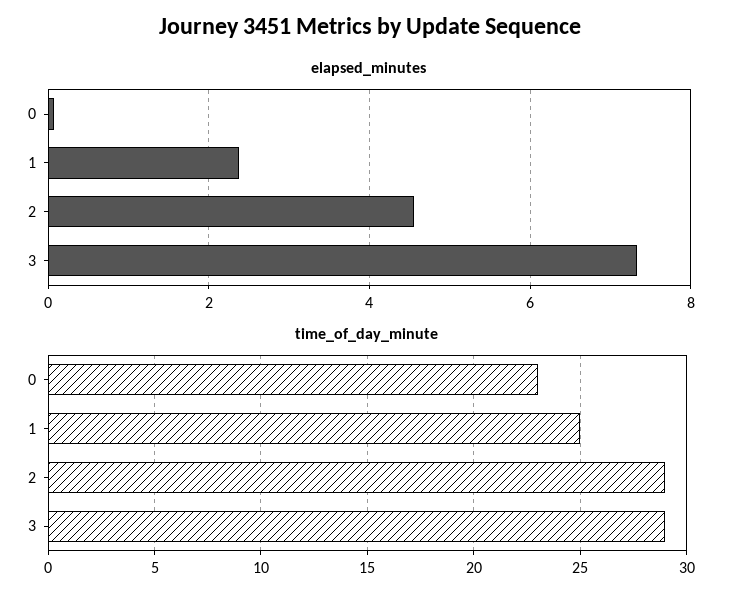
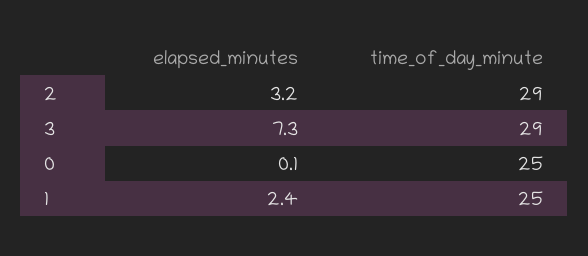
elapsed_minutes, 2: 4.6 -> 3.2
time_of_day_minute, 0: 23 -> 25

